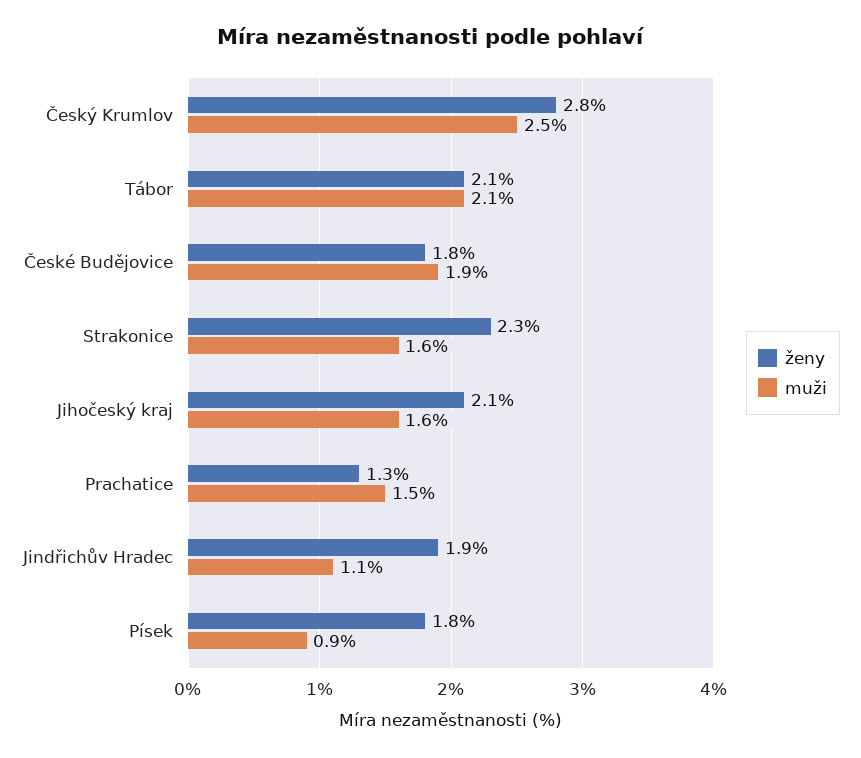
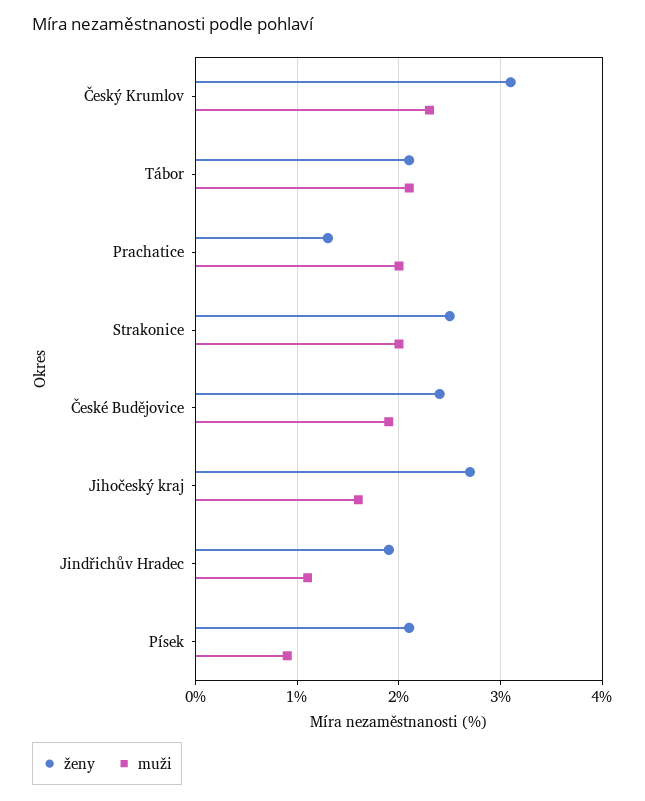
ženy, Český Krumlov: 2.8 -> 3.1
muži, Český Krumlov: 2.5 -> 2.3
ženy, České Budějovice: 1.8 -> 2.4
ženy, Strakonice: 2.3 -> 2.5
muži, Strakonice: 1.6 -> 2
ženy, Jihočeský kraj: 2.1 -> 2.7
muži, Prachatice: 1.5 -> 2
ženy, Písek: 1.8 -> 2.1

